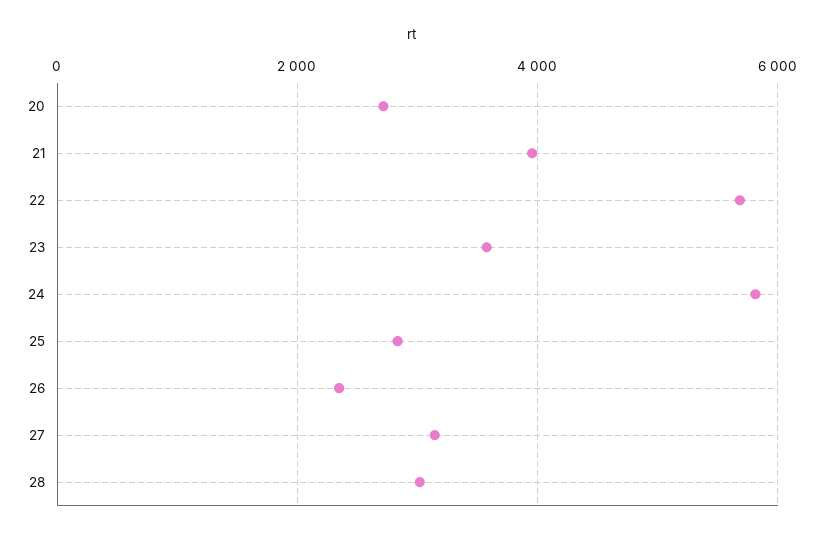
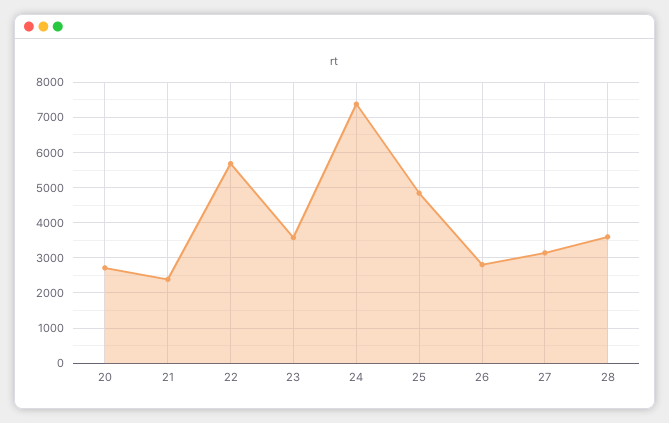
21: 4000 -> 2400
24: 5800 -> 7400
25: 2800 -> 4800
26: 2400 -> 2800
28: 3000 -> 3600

